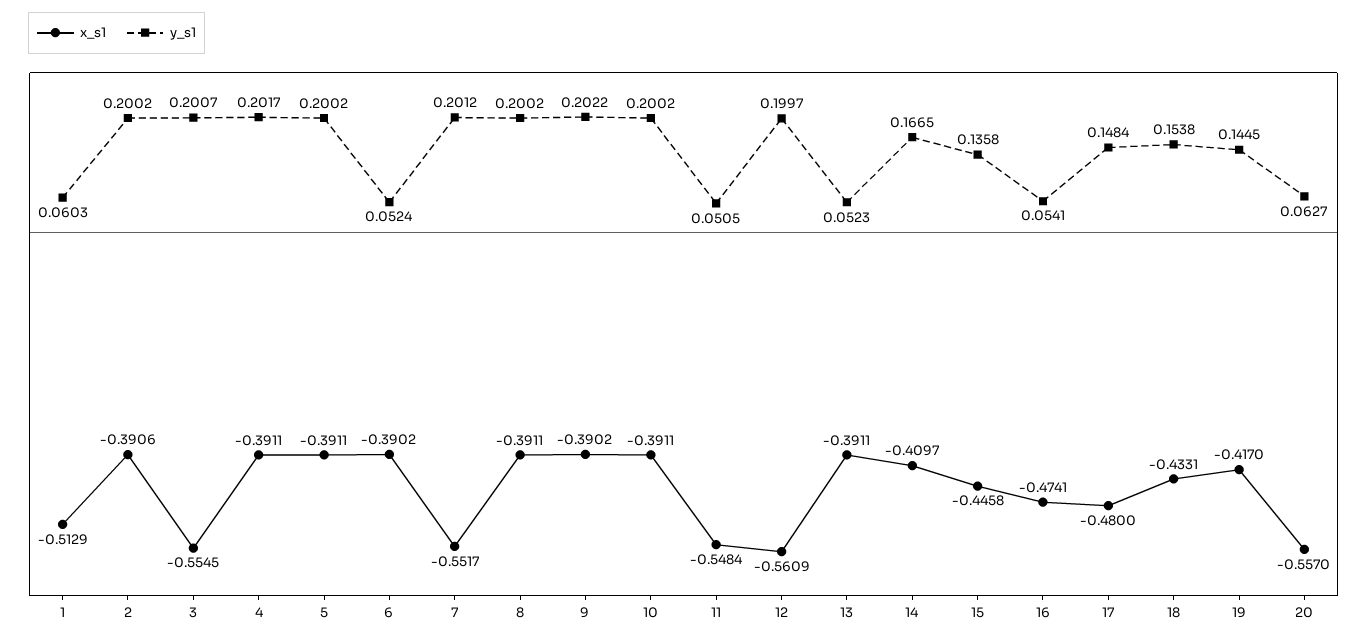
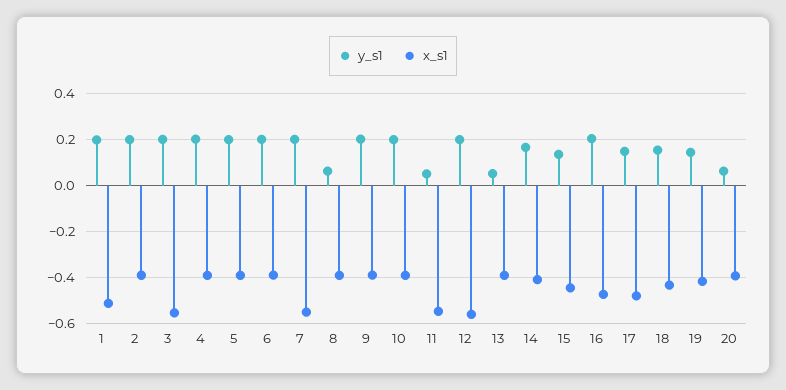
y_s1, 1: 0.0603 -> 0.2
y_s1, 6: 0.0524 -> 0.2
y_s1, 8: 0.2002 -> 0.05
y_s1, 16: 0.0541 -> 0.2
x_s1, 20: -0.557 -> -0.4

